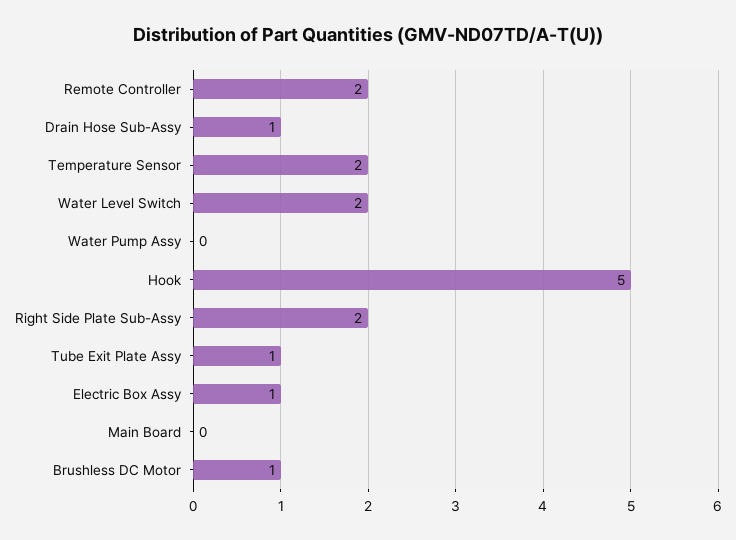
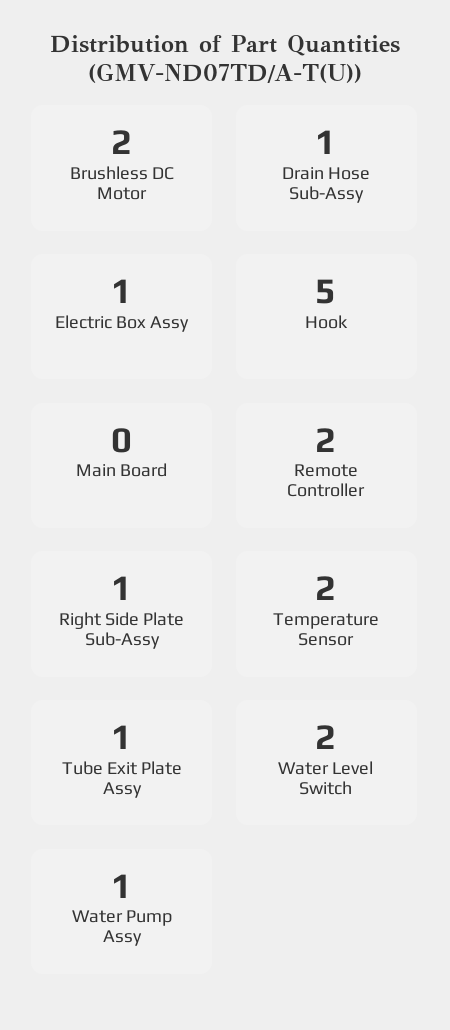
Water Pump Assy: 0 -> 1
Right Side Plate Sub-Assy: 2 -> 1
Brushless DC Motor: 1 -> 2

